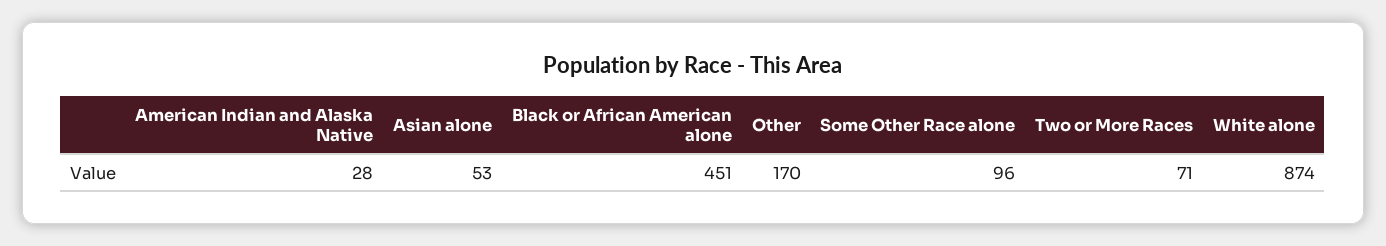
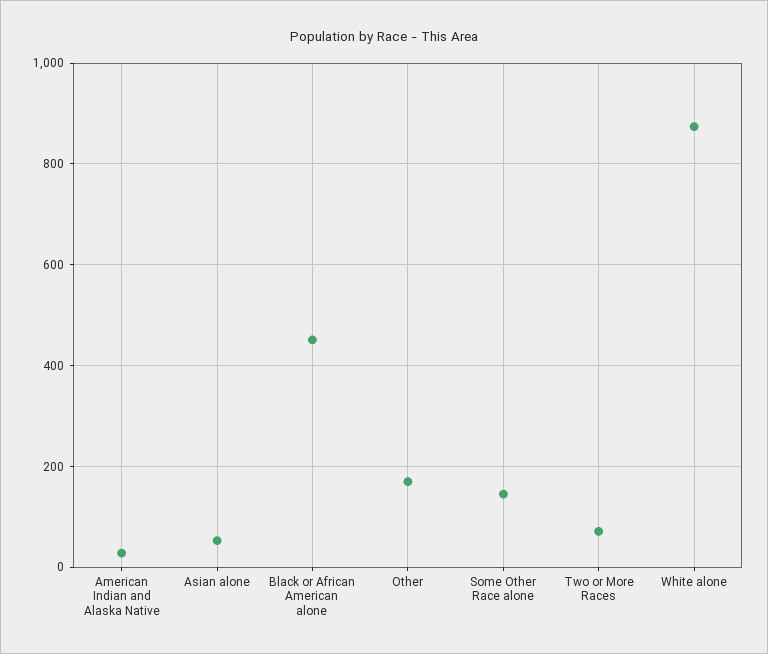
Some Other Race alone: 96 -> 140

